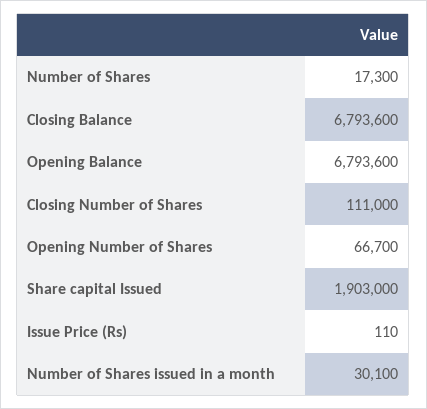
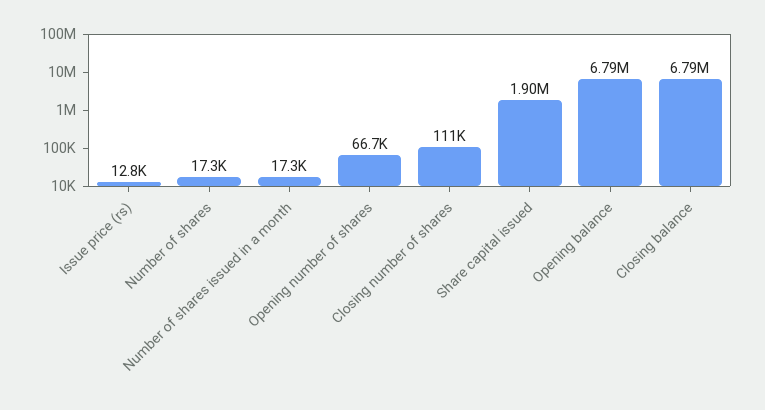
Issue Price (Rs): 110 -> 12800
Number of Shares issued in a month: 30100 -> 17300

